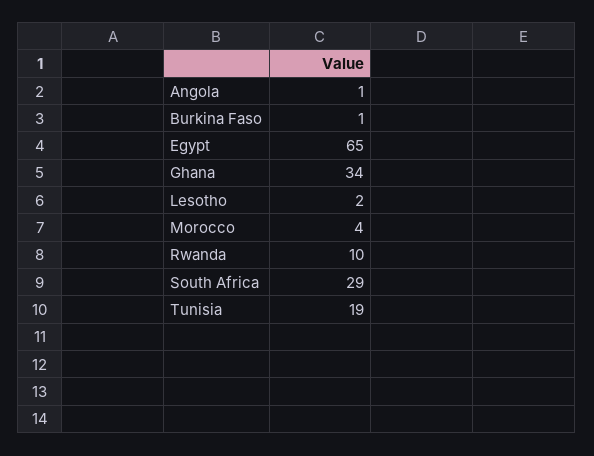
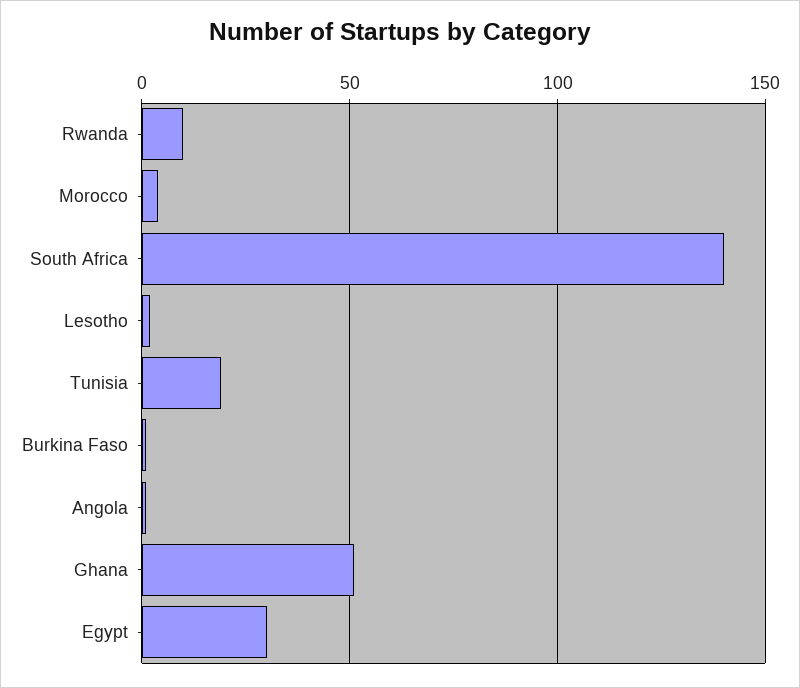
Egypt: 65 -> 30
Ghana: 34 -> 50
South Africa: 29 -> 140

